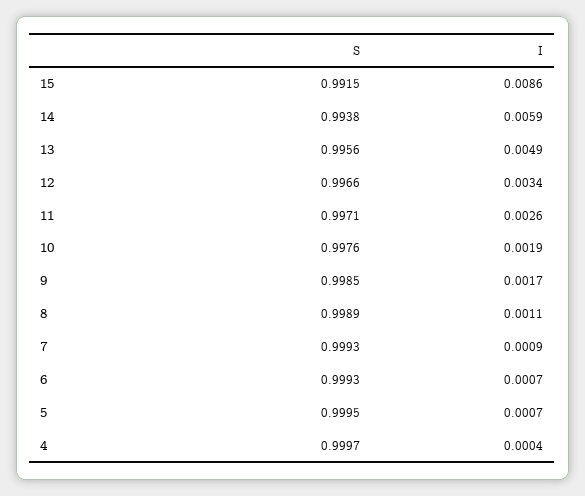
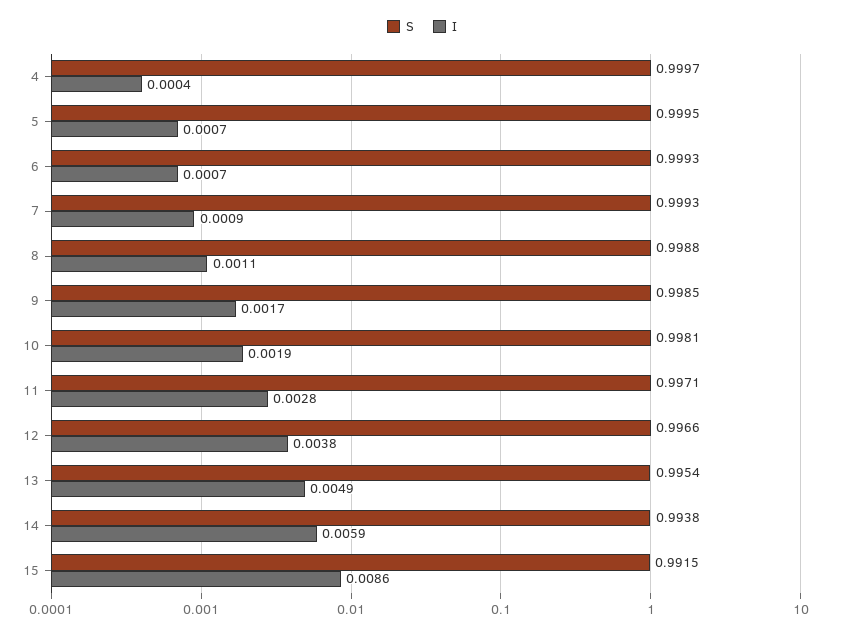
S, 13: 0.9956 -> 0.9954
I, 12: 0.0034 -> 0.0038
I, 11: 0.0026 -> 0.0028
S, 10: 0.9976 -> 0.9981
S, 8: 0.9989 -> 0.9988

